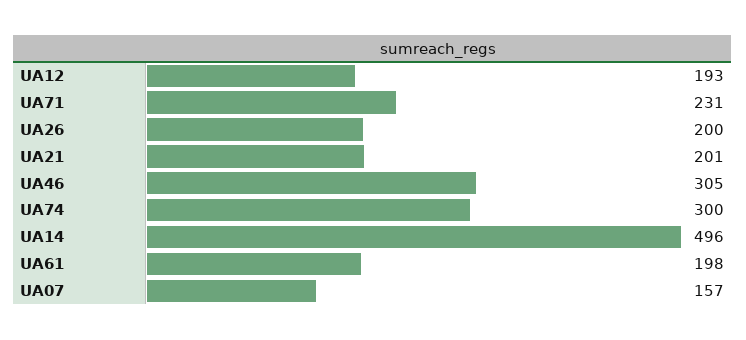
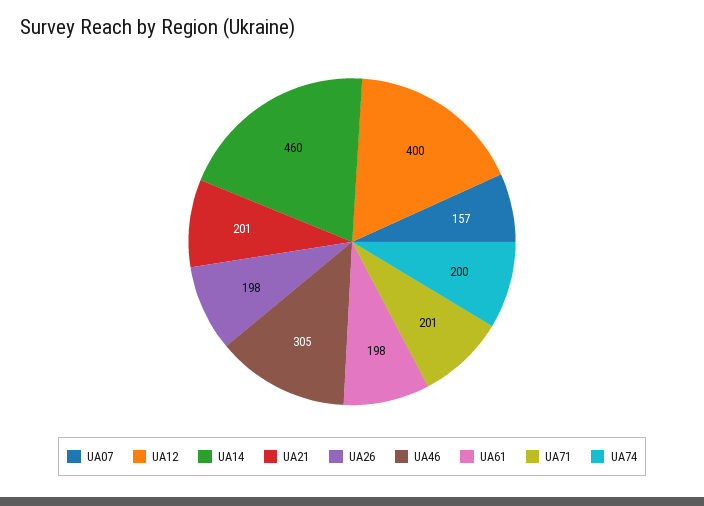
UA12: 193 -> 400
UA71: 231 -> 201
UA26: 200 -> 198
UA74: 300 -> 200
UA14: 496 -> 460

